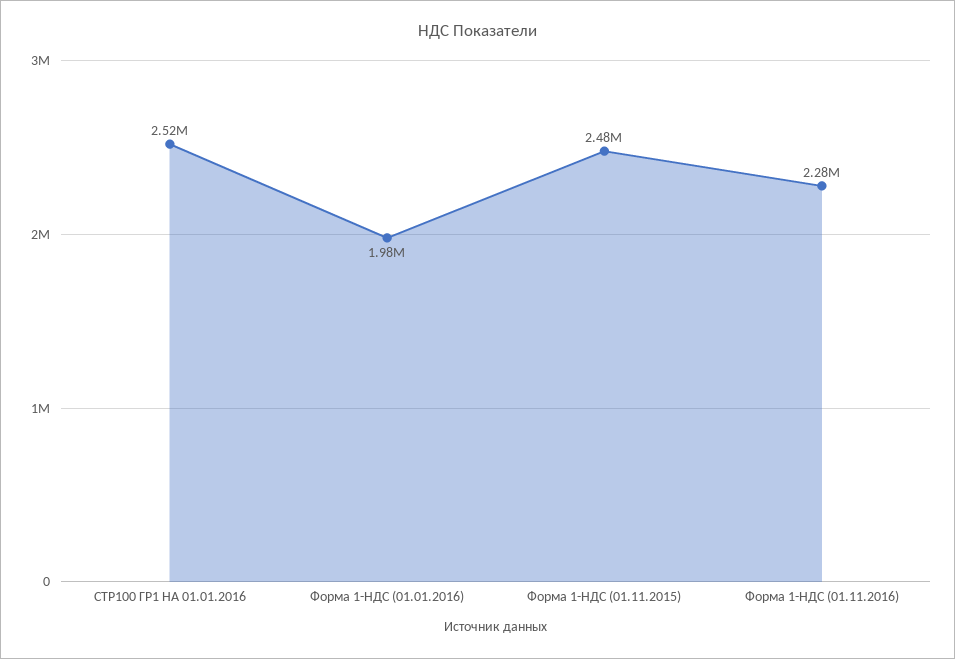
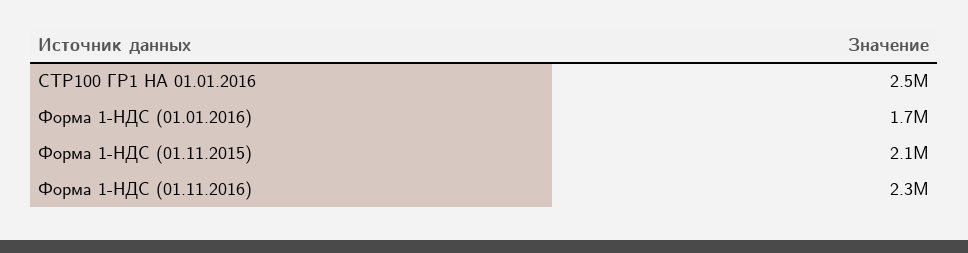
Форма 1-НДС (01.01.2016): 1980000 -> 1700000
Форма 1-НДС (01.11.2015): 2480000 -> 2100000

